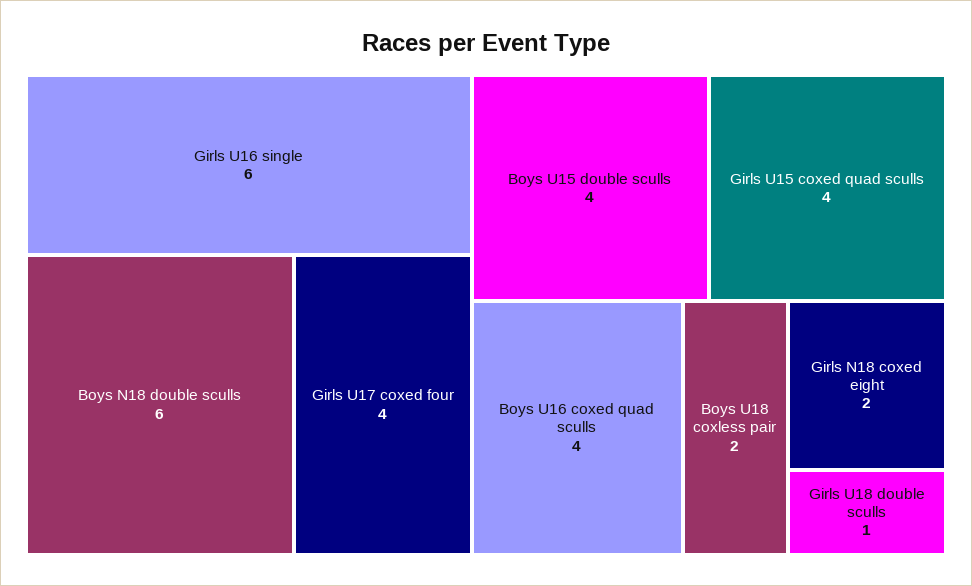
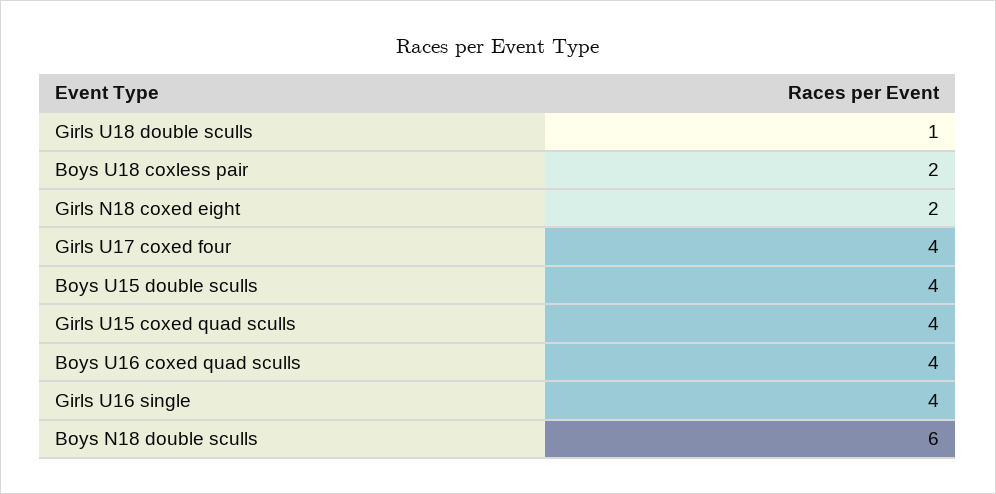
Girls U16 single: 6 -> 4

